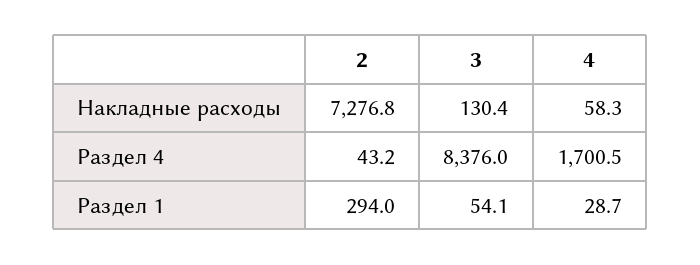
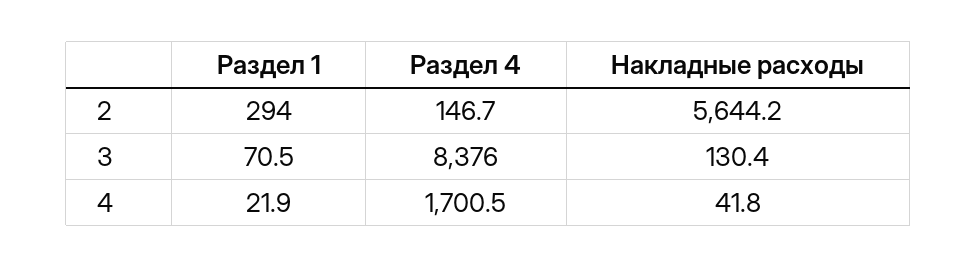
2, Накладные расходы: 7276.8 -> 5644.2
4, Накладные расходы: 58.3 -> 41.8
2, Раздел 4: 43.2 -> 146.7
3, Раздел 1: 54.1 -> 70.5
4, Раздел 1: 28.7 -> 21.9

